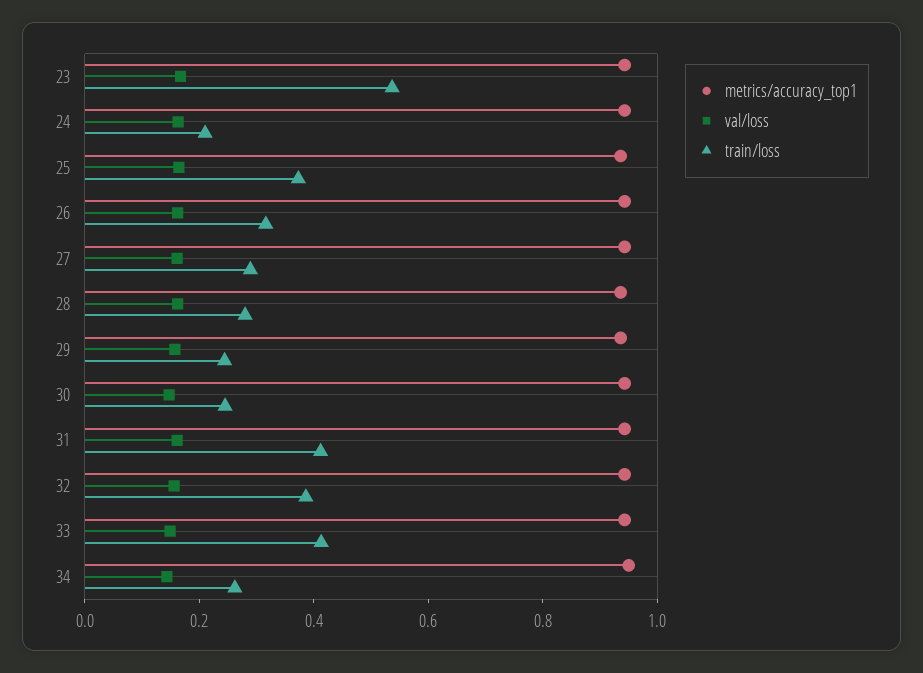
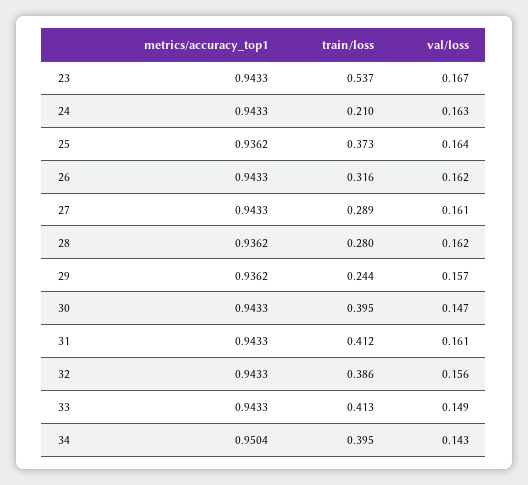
train/loss, 30: 0.25 -> 0.395
train/loss, 34: 0.25 -> 0.395

